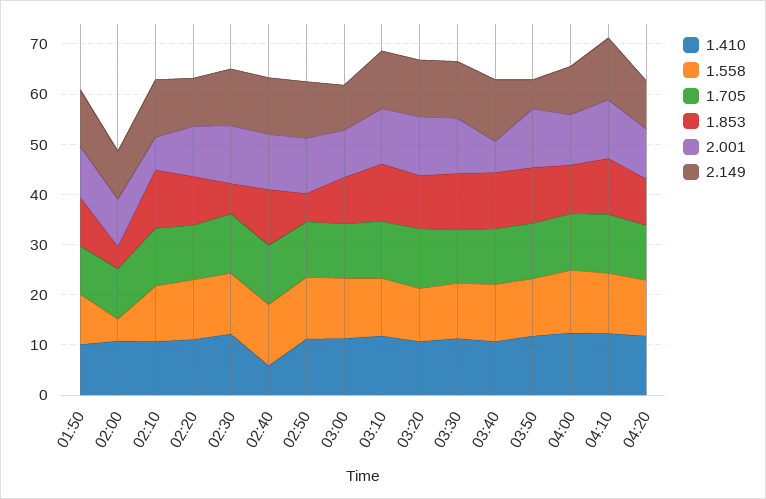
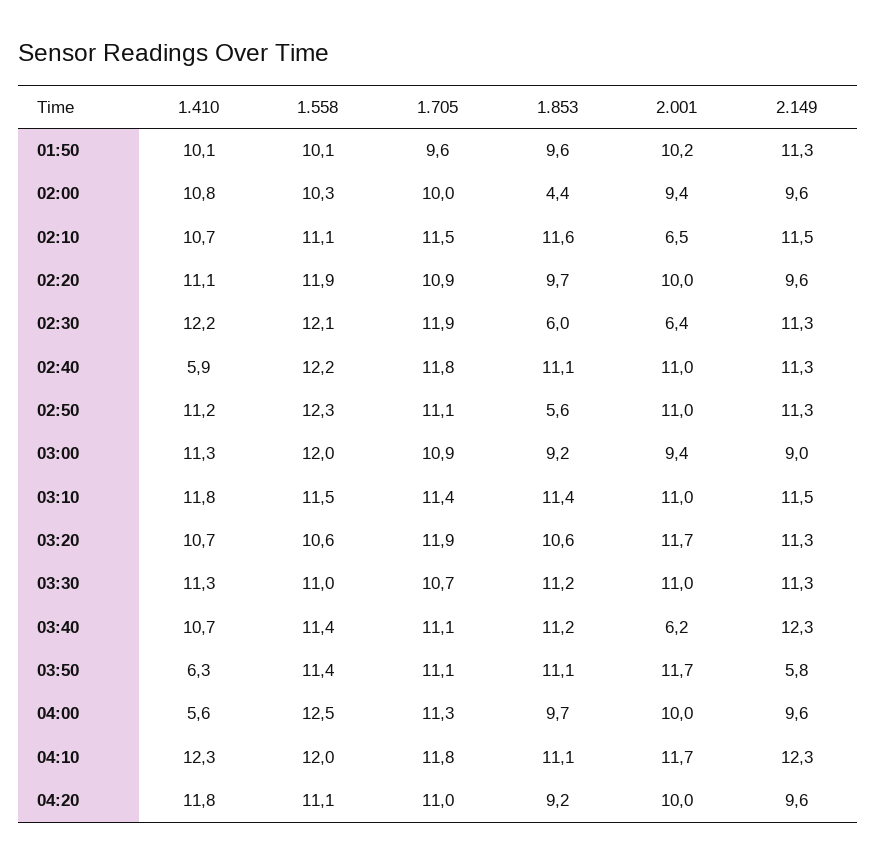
1.558, 02:00: 4 -> 10.3
2.001, 02:30: 12 -> 6.4
1.410, 03:50: 12 -> 6.3
1.410, 04:00: 12 -> 5.6

